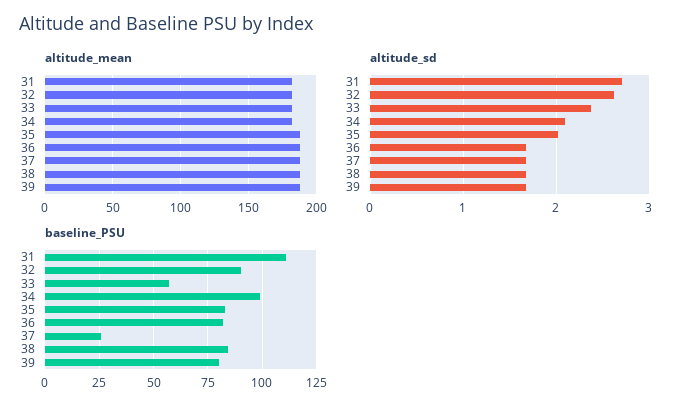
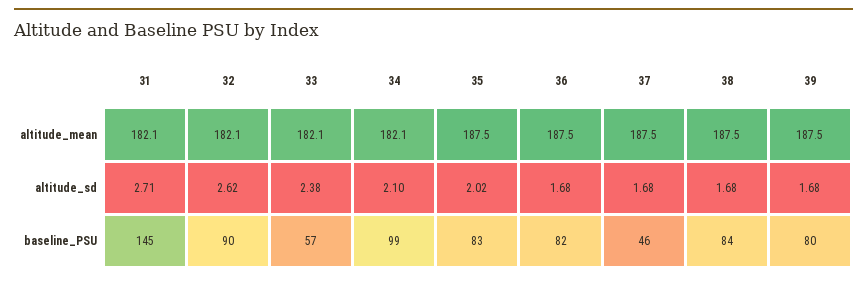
baseline_PSU, 31: 110 -> 145
baseline_PSU, 37: 25 -> 46

